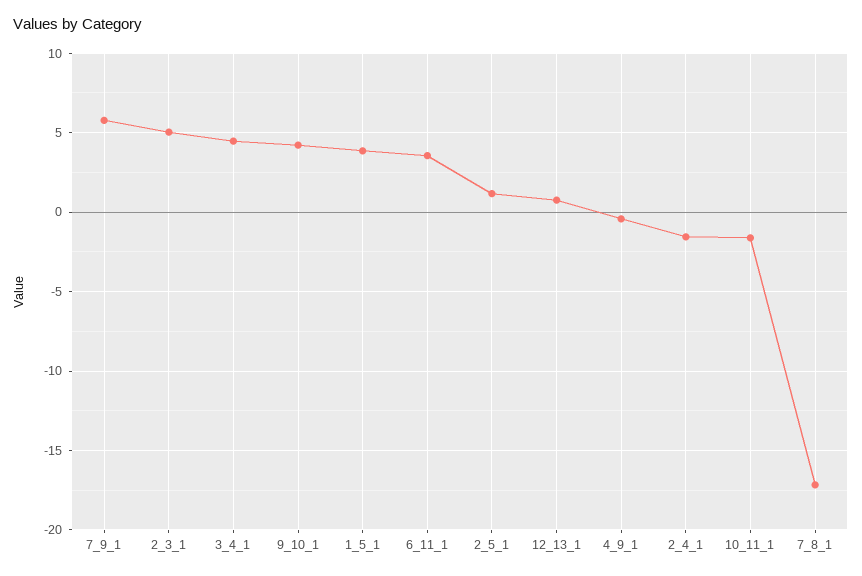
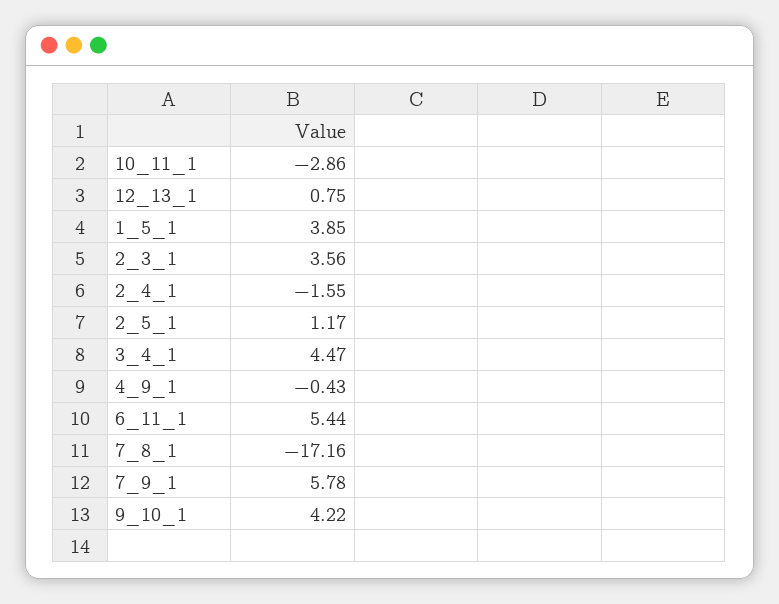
2_3_1: 5 -> 3.56
6_11_1: 3.5 -> 5.44
10_11_1: -1.5 -> -2.86

